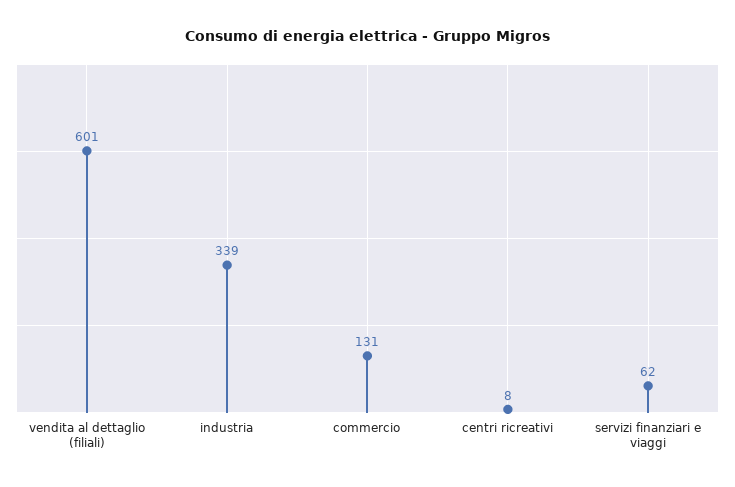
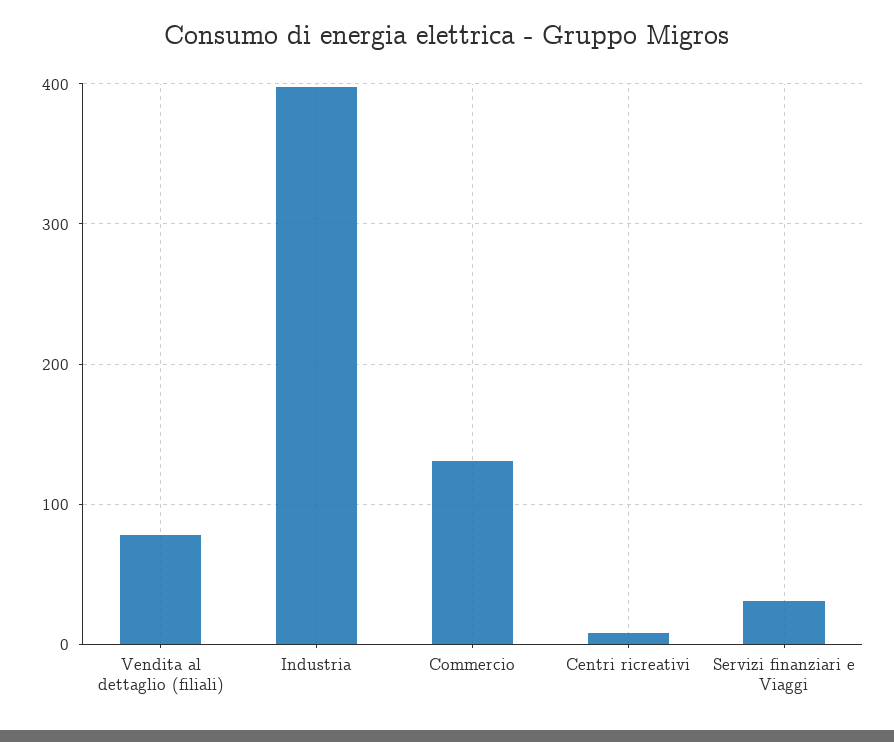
vendita al dettaglio (filiali): 601 -> 80
industria: 339 -> 400
servizi finanziari e viaggi: 62 -> 30

